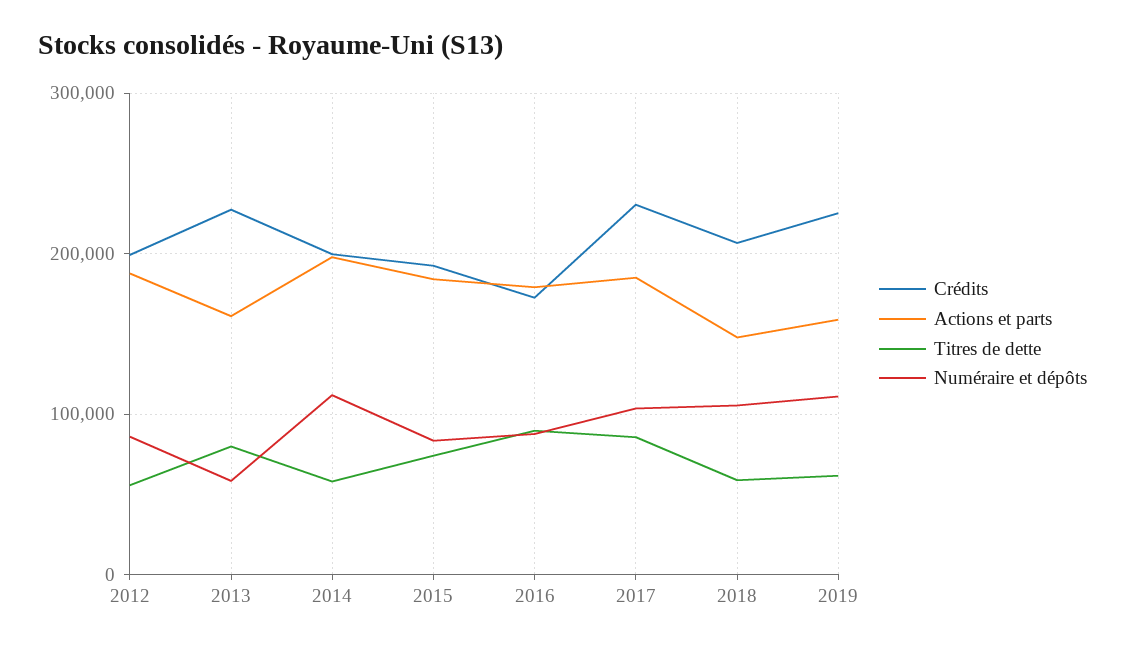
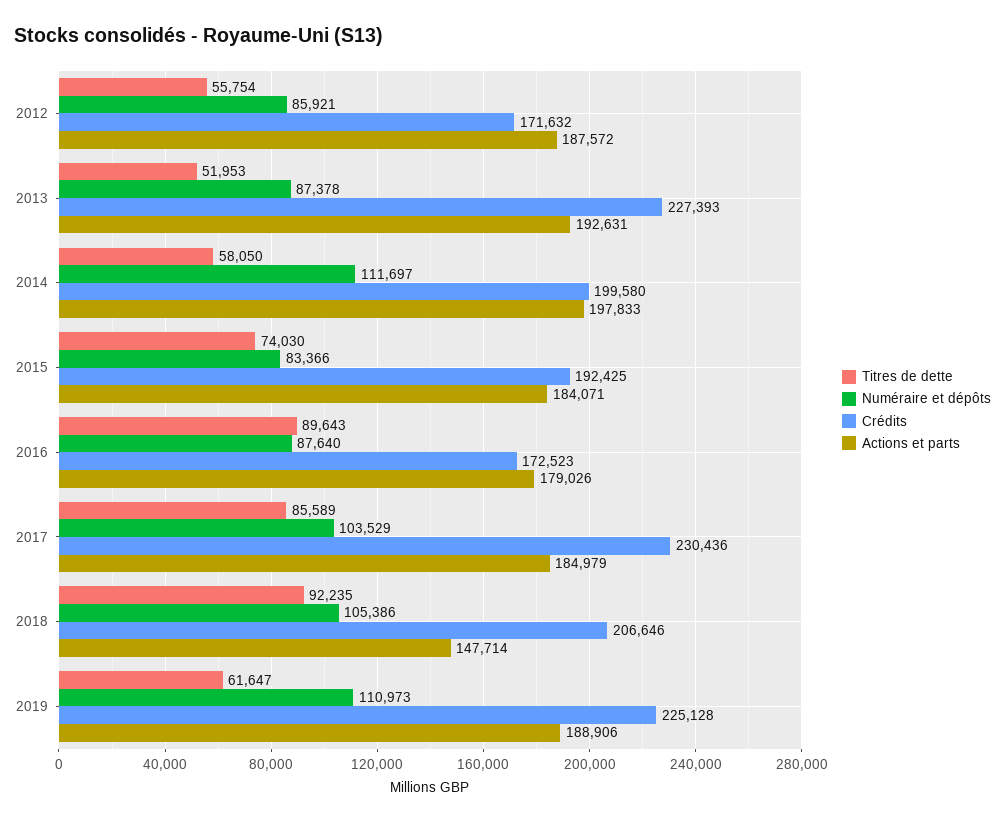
Crédits, 2012: 200000 -> 171632
Actions et parts, 2013: 160000 -> 192631
Titres de dette, 2013: 80000 -> 51953
Numéraire et dépôts, 2013: 60000 -> 87378
Titres de dette, 2018: 60000 -> 92235
Actions et parts, 2019: 160000 -> 188906

